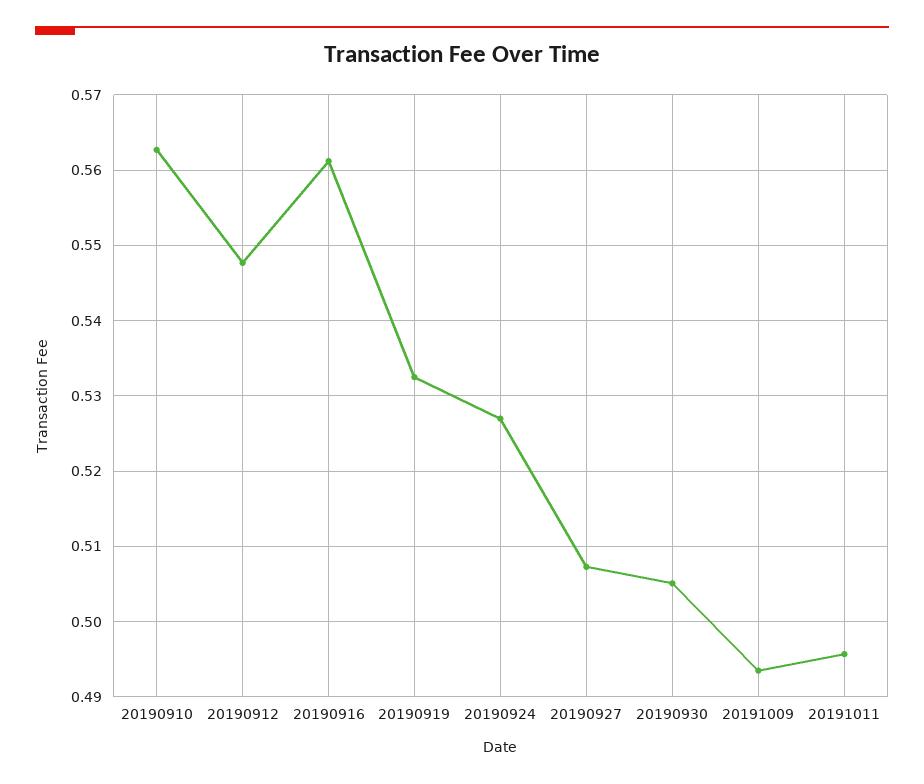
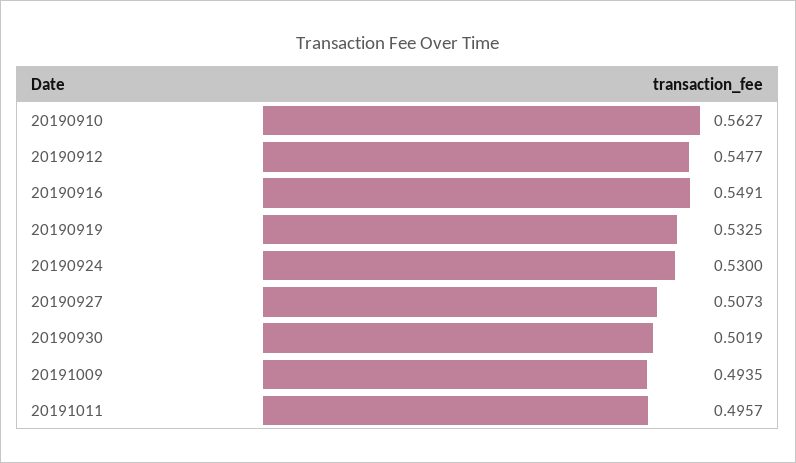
20190916: 0.561 -> 0.5491
20190924: 0.527 -> 0.53
20190930: 0.505 -> 0.5019

